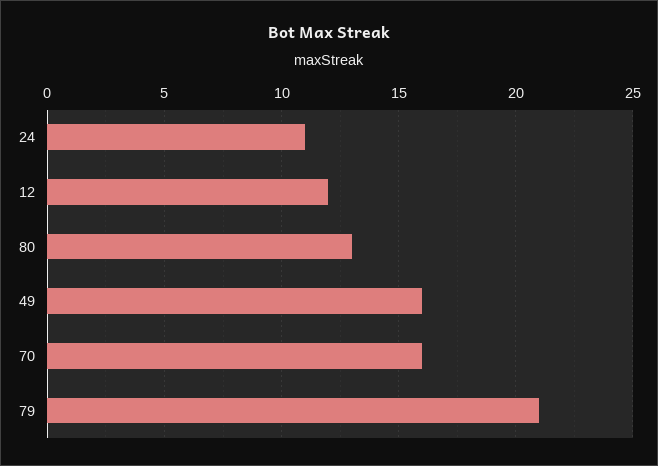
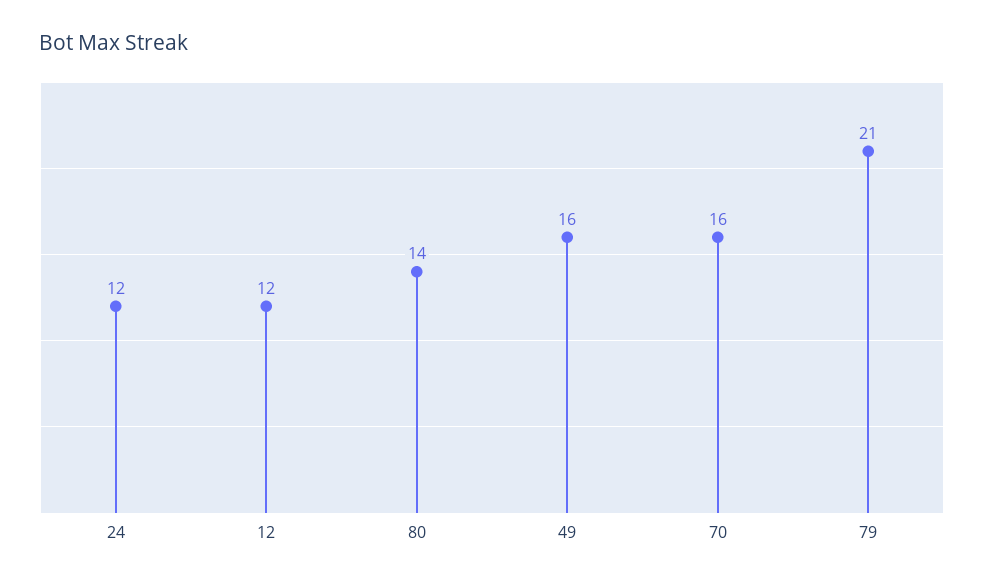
24: 11 -> 12
80: 13 -> 14

